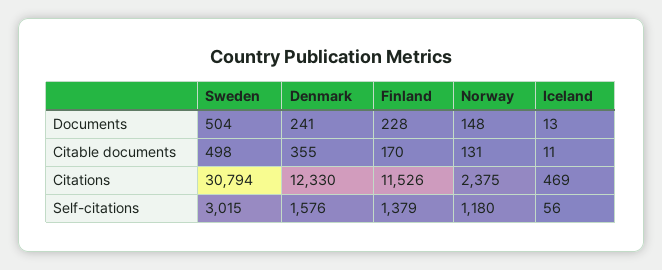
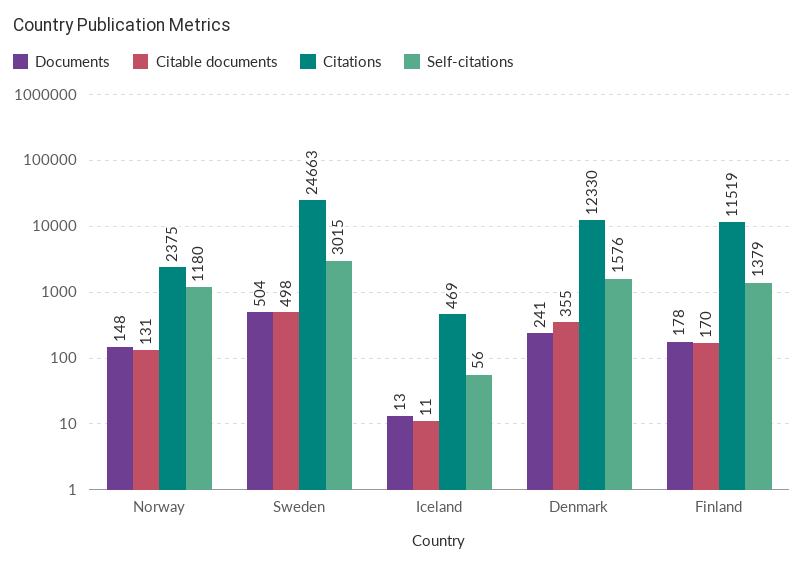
Documents, Finland: 228 -> 178
Citations, Sweden: 30794 -> 24663
Citations, Finland: 11526 -> 11519

